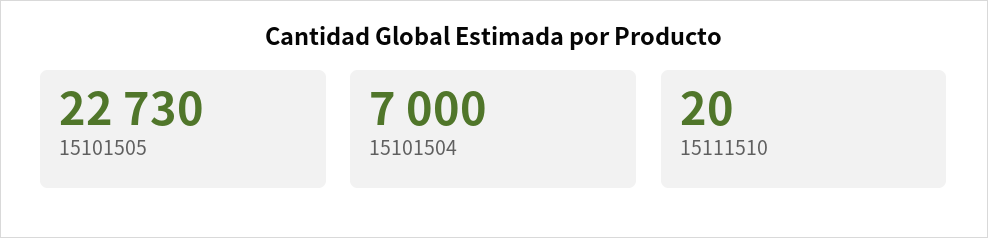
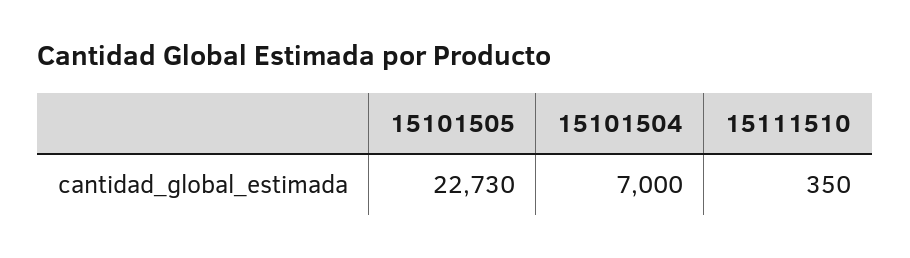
15111510: 20 -> 350

